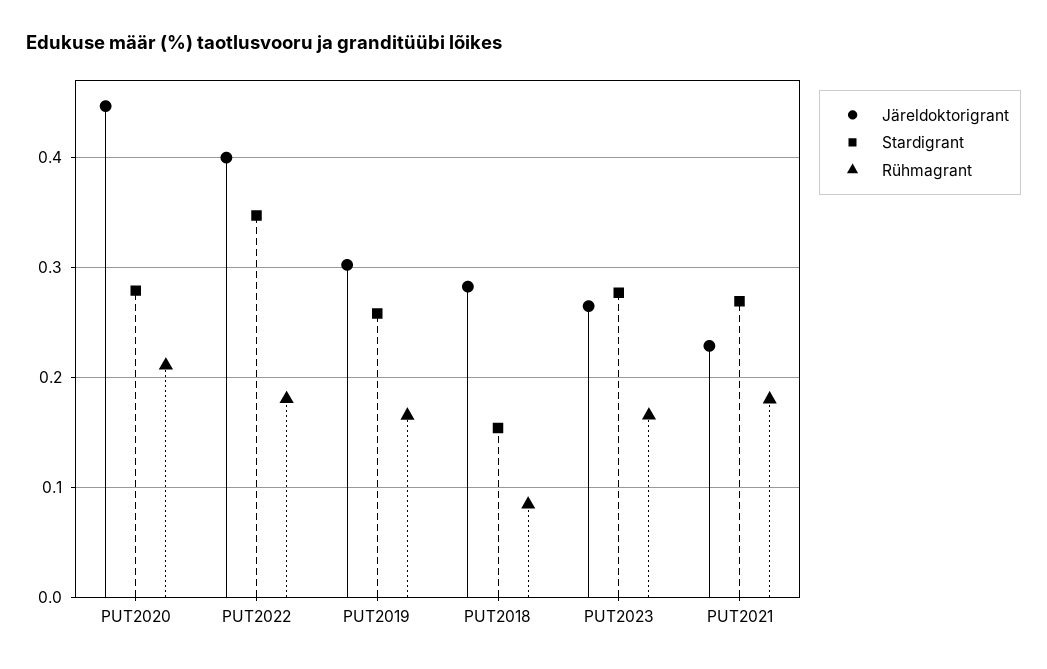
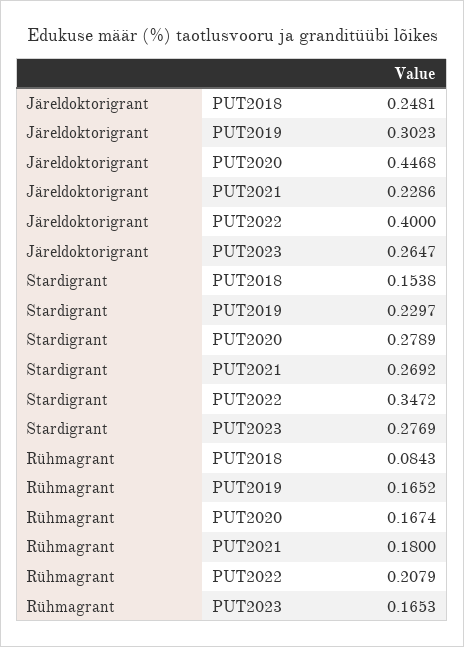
Rühmagrant, PUT2020: 0.21 -> 0.1674
Rühmagrant, PUT2022: 0.18 -> 0.2079
Stardigrant, PUT2019: 0.26 -> 0.2297
Järeldoktorigrant, PUT2018: 0.28 -> 0.2481

